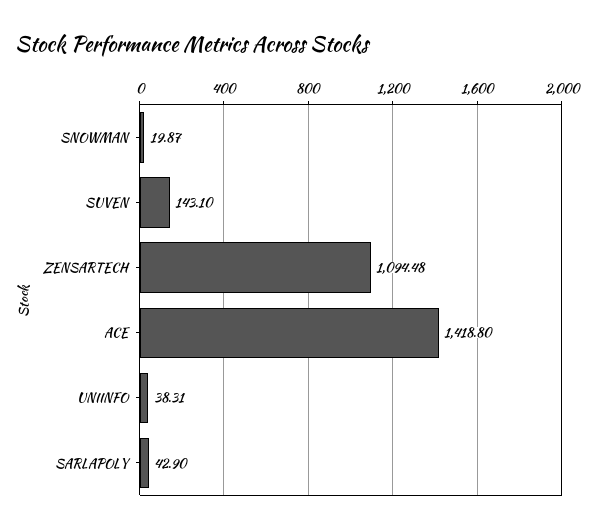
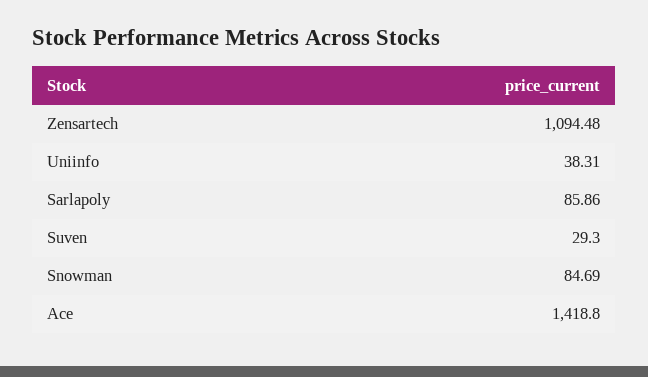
SNOWMAN: 19.87 -> 84.69
SUVEN: 143.1 -> 29.3
SARLAPOLY: 42.9 -> 85.86

